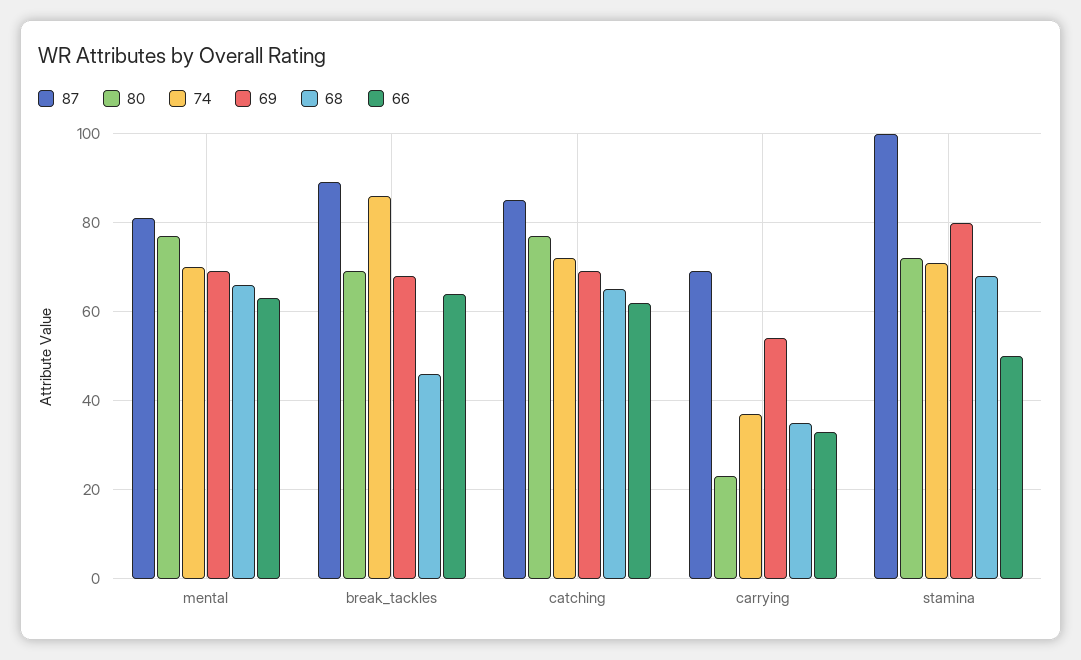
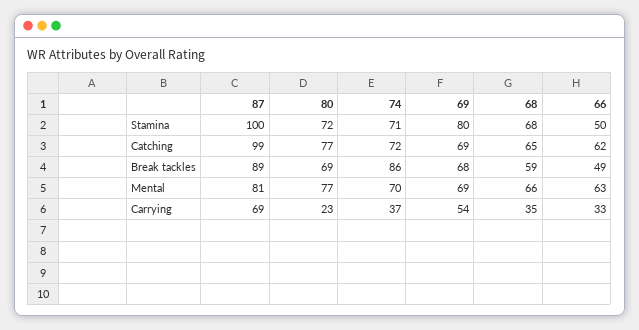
68, break_tackles: 45 -> 59
66, break_tackles: 65 -> 49
87, catching: 85 -> 99

